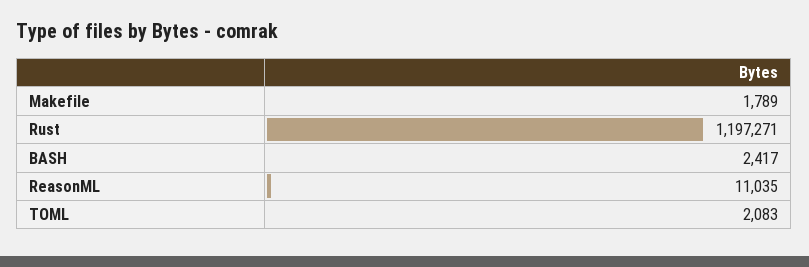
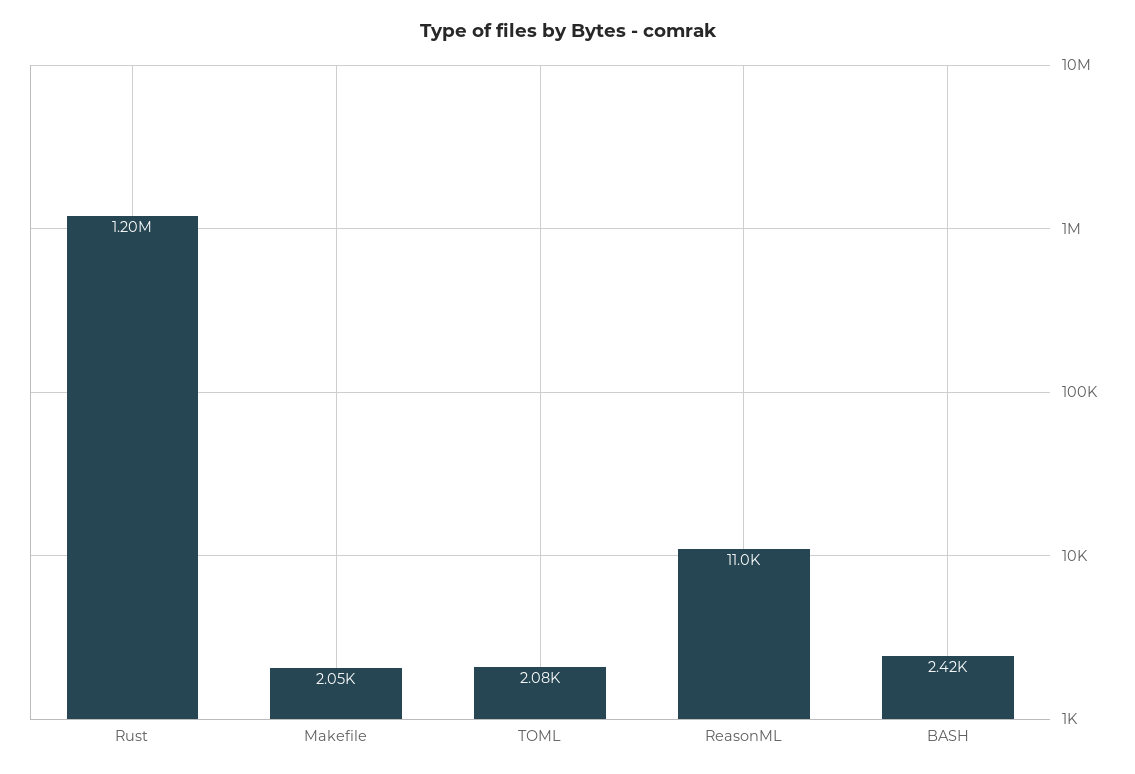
Makefile: 1789 -> 2050

